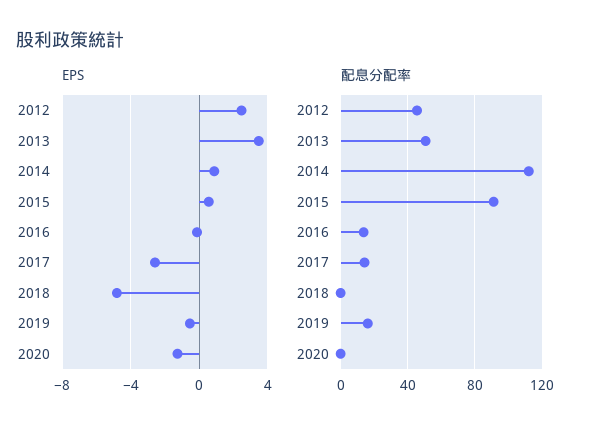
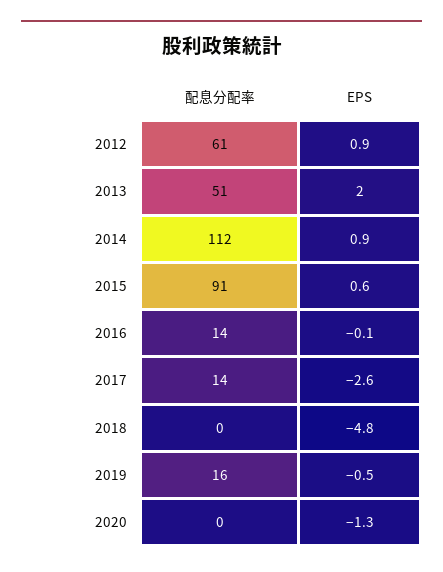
EPS, 2012: 2.5 -> 0.9
EPS, 2013: 3.5 -> 2
配息分配率, 2012: 45 -> 61

